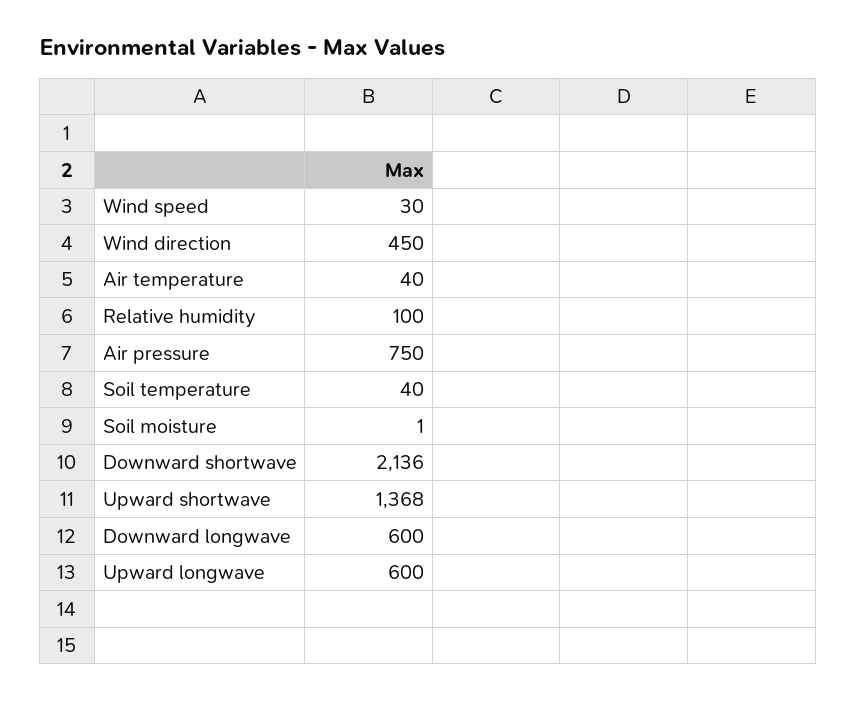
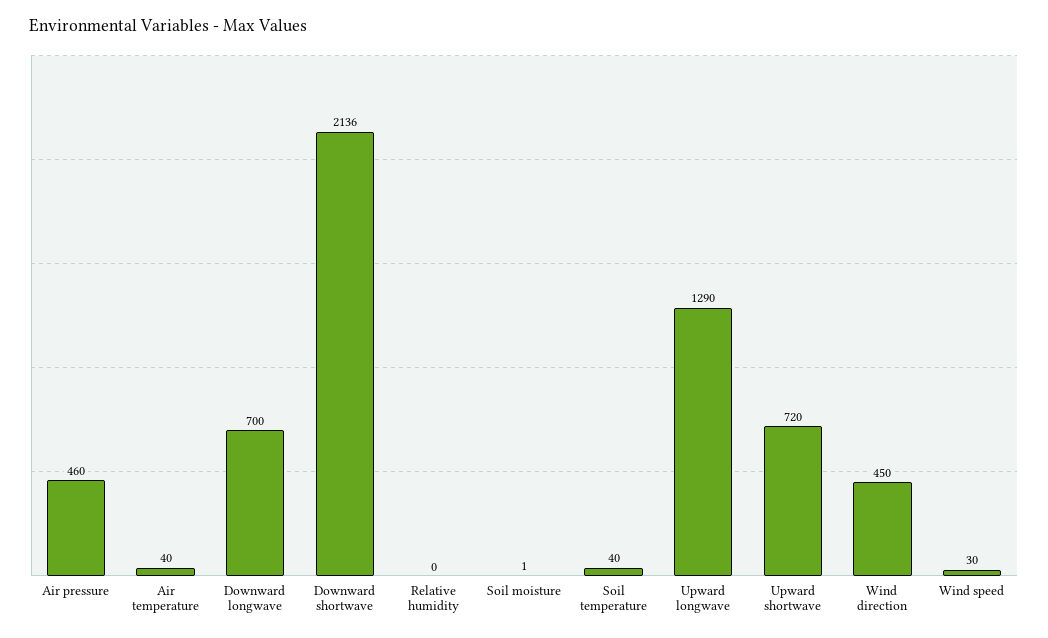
Relative humidity: 100 -> 0
Air pressure: 750 -> 460
Upward shortwave: 1368 -> 720
Downward longwave: 600 -> 700
Upward longwave: 600 -> 1290

